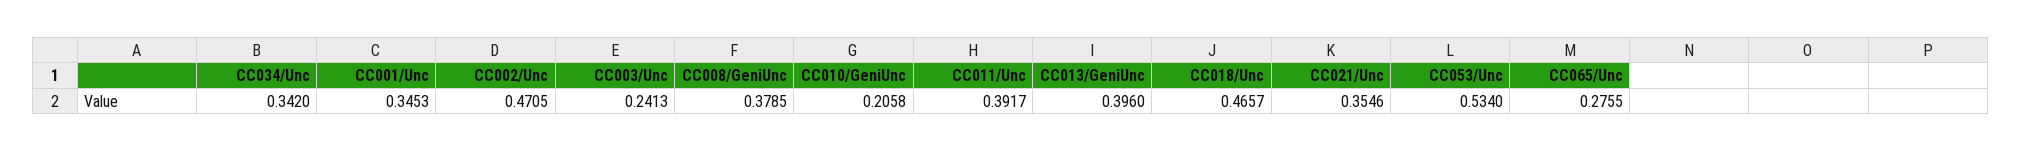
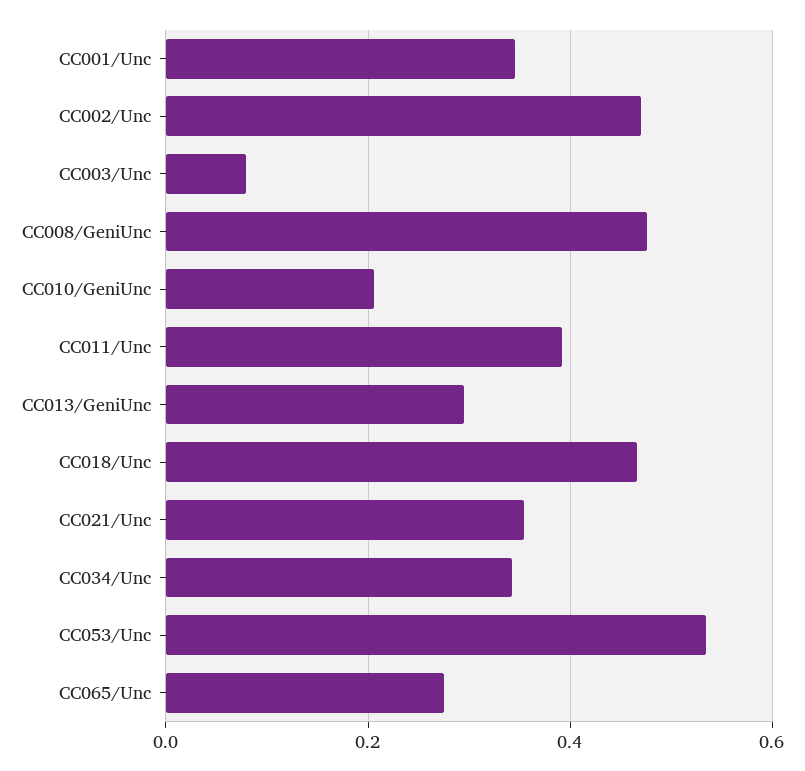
CC003/Unc: 0.2413 -> 0.08
CC008/GeniUnc: 0.3785 -> 0.48
CC013/GeniUnc: 0.396 -> 0.3

